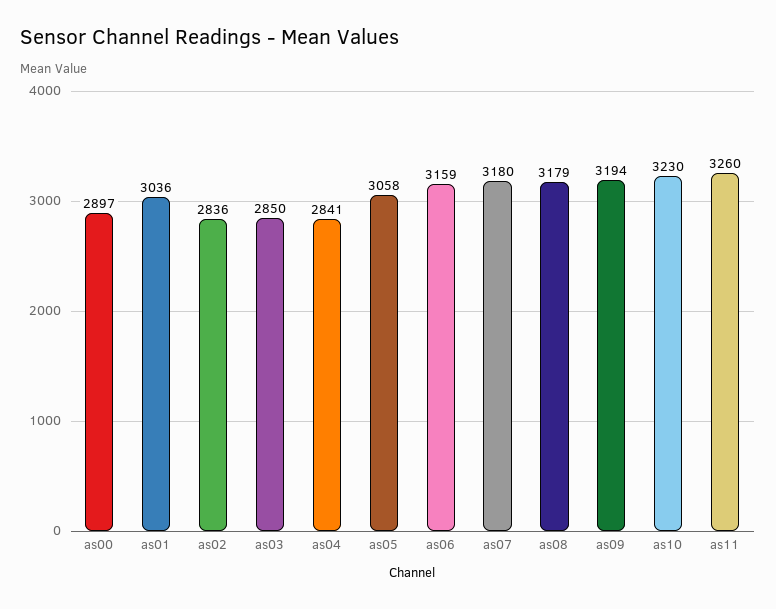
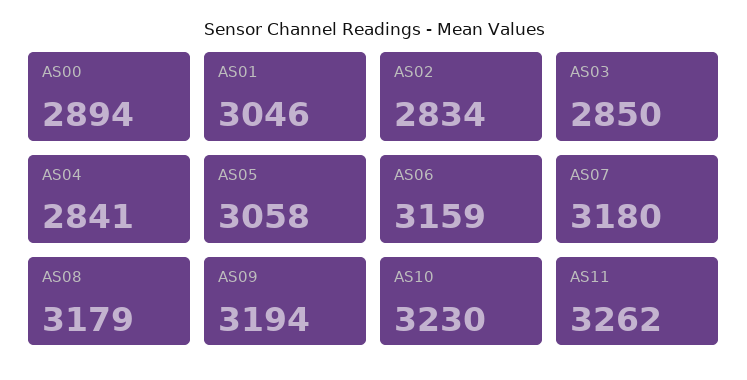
as00: 2897 -> 2894
as01: 3036 -> 3046
as02: 2836 -> 2834
as11: 3260 -> 3262

